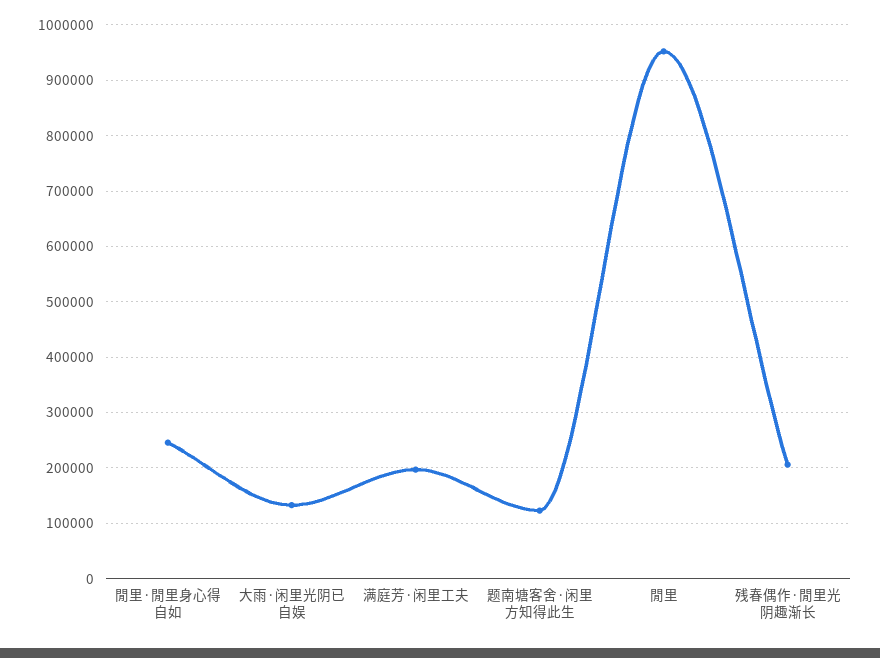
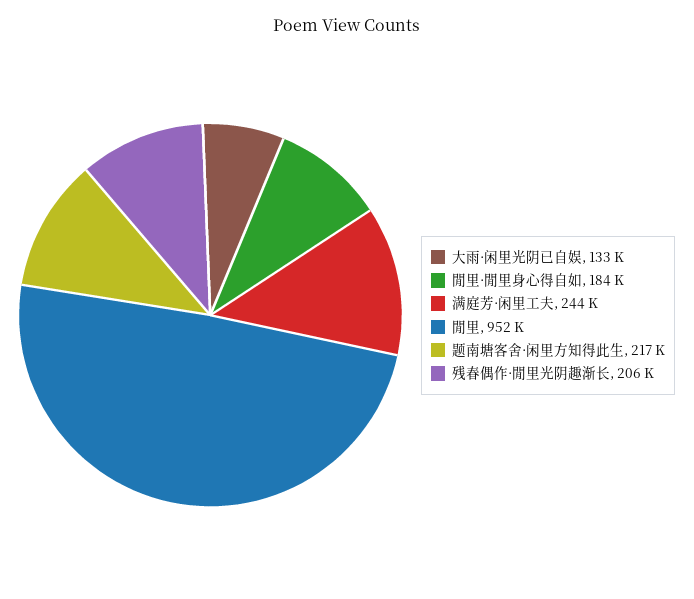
閒里·閒里身心得自如: 240000 -> 184000
满庭芳·闲里工夫: 200000 -> 244000
题南塘客舍·闲里方知得此生: 120000 -> 217000

